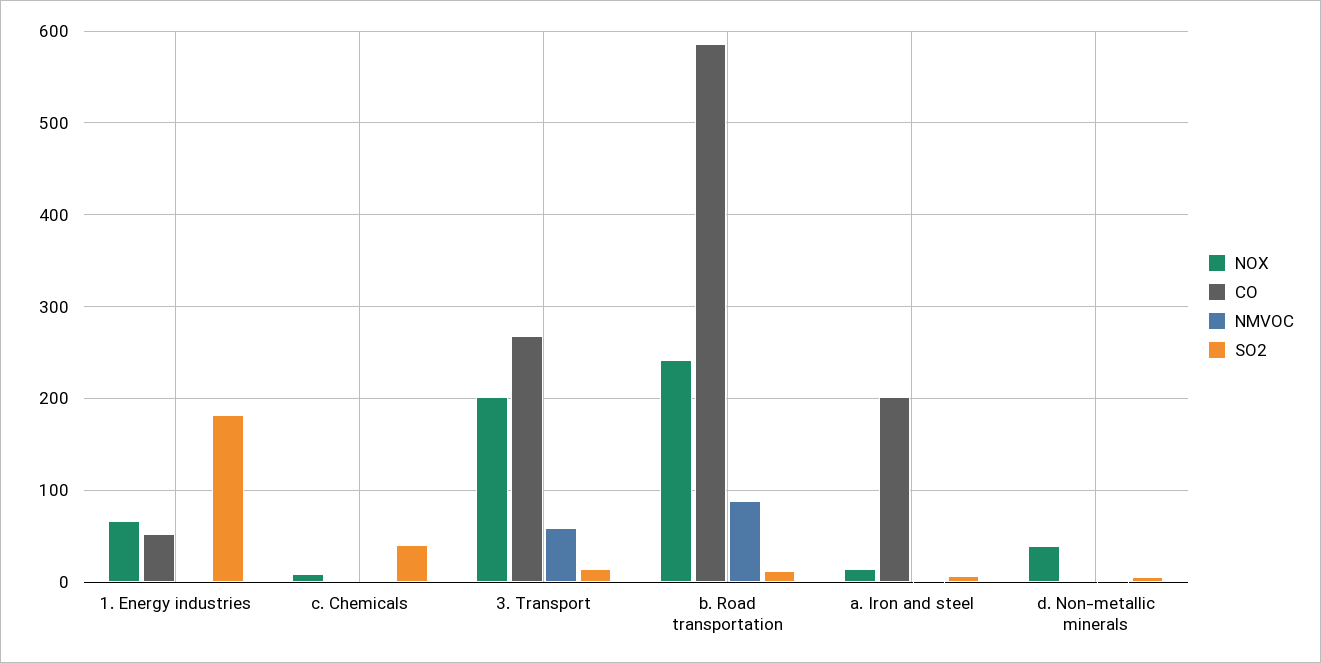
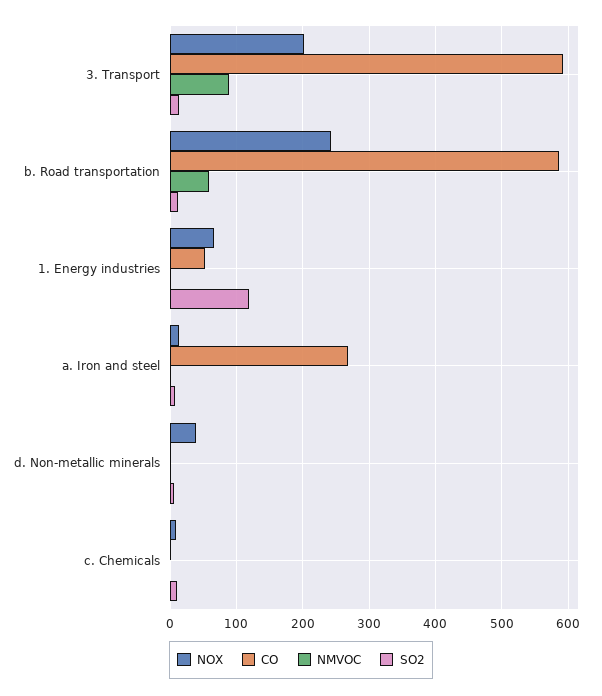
SO2, 1. Energy industries: 180 -> 120
SO2, c. Chemicals: 40 -> 10
CO, 3. Transport: 270 -> 590
NMVOC, 3. Transport: 60 -> 90
NMVOC, b. Road transportation: 90 -> 60
CO, a. Iron and steel: 200 -> 270

